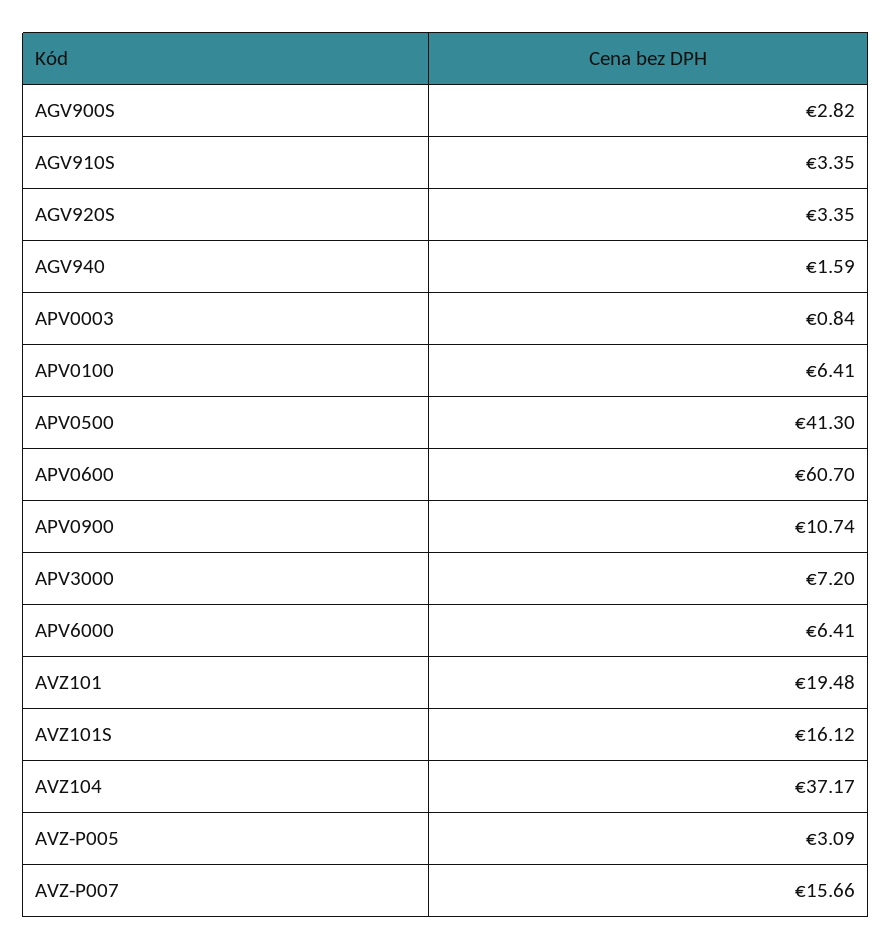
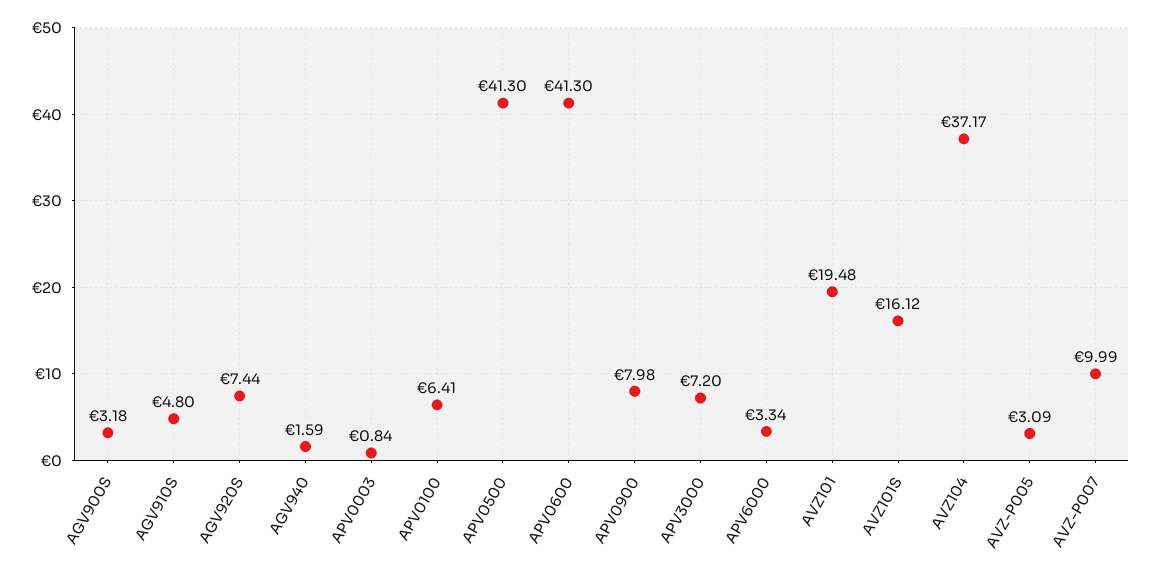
AGV900S: 2.82 -> 3.18
AGV910S: 3.35 -> 4.8
AGV920S: 3.35 -> 7.44
APV0600: 60.7 -> 41.3
APV0900: 10.74 -> 7.98
APV6000: 6.41 -> 3.34
AVZ-P007: 15.66 -> 9.99

